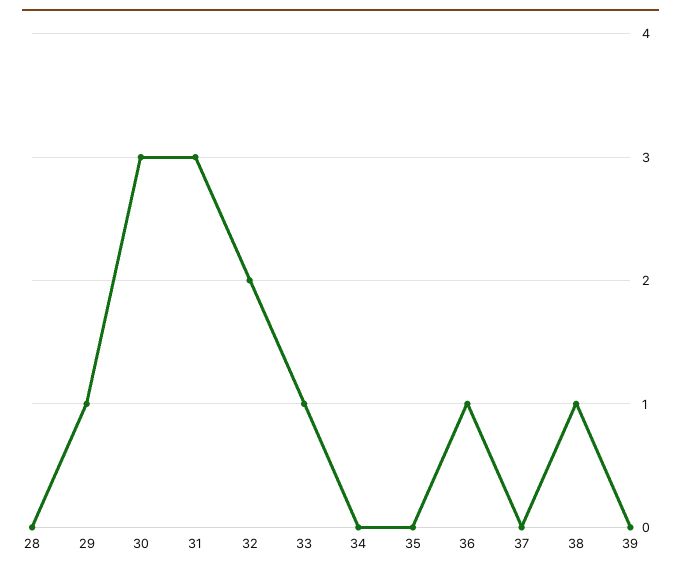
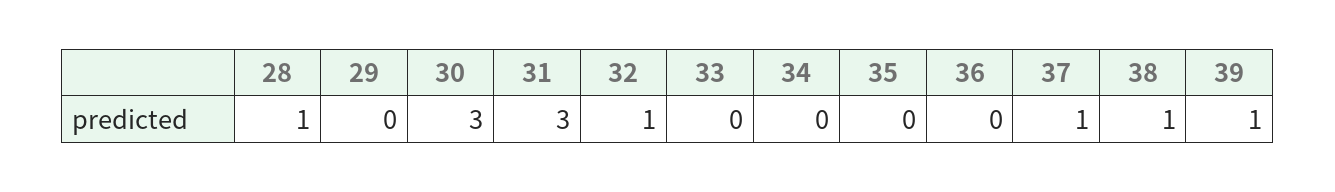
28: 0 -> 1
29: 1 -> 0
32: 2 -> 1
33: 1 -> 0
36: 1 -> 0
37: 0 -> 1
39: 0 -> 1

